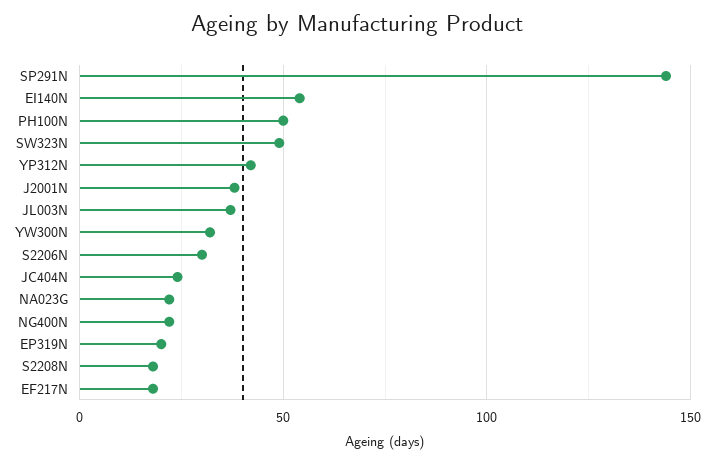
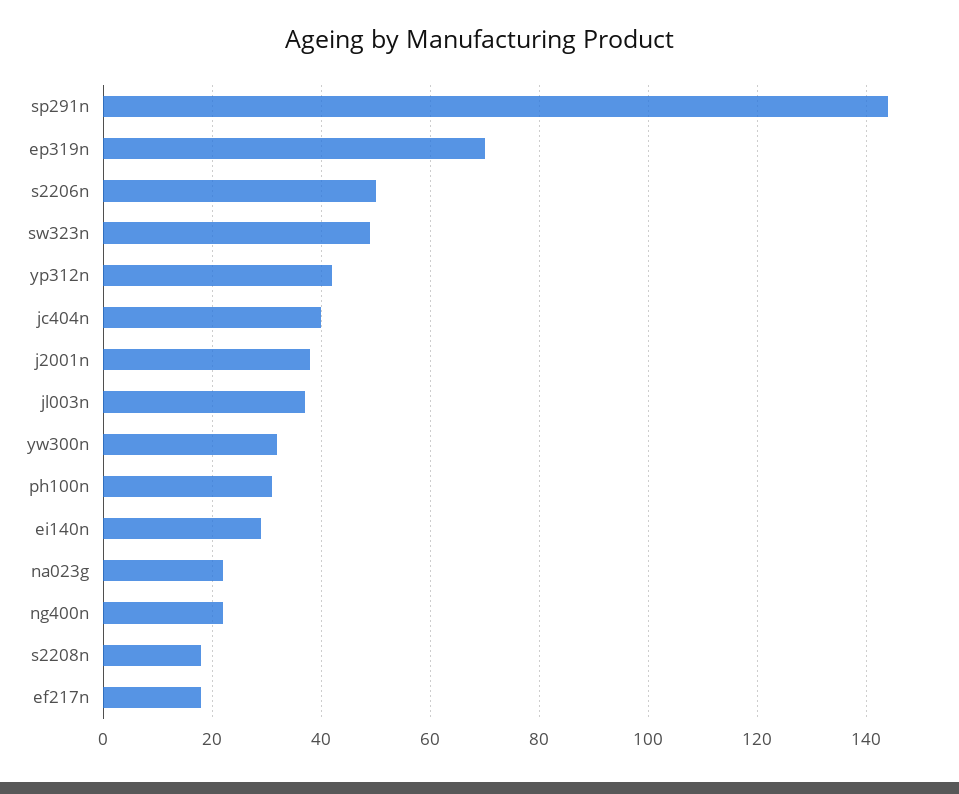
EI140N: 55 -> 30
PH100N: 50 -> 30
S2206N: 30 -> 50
JC404N: 25 -> 40
EP319N: 20 -> 70

